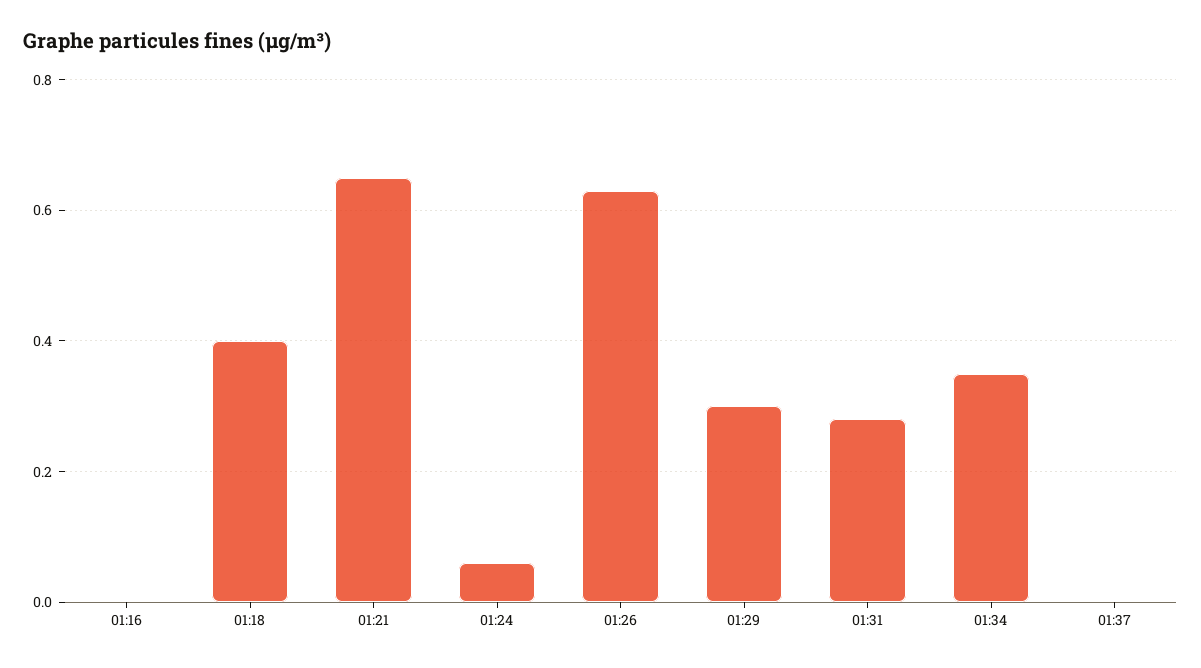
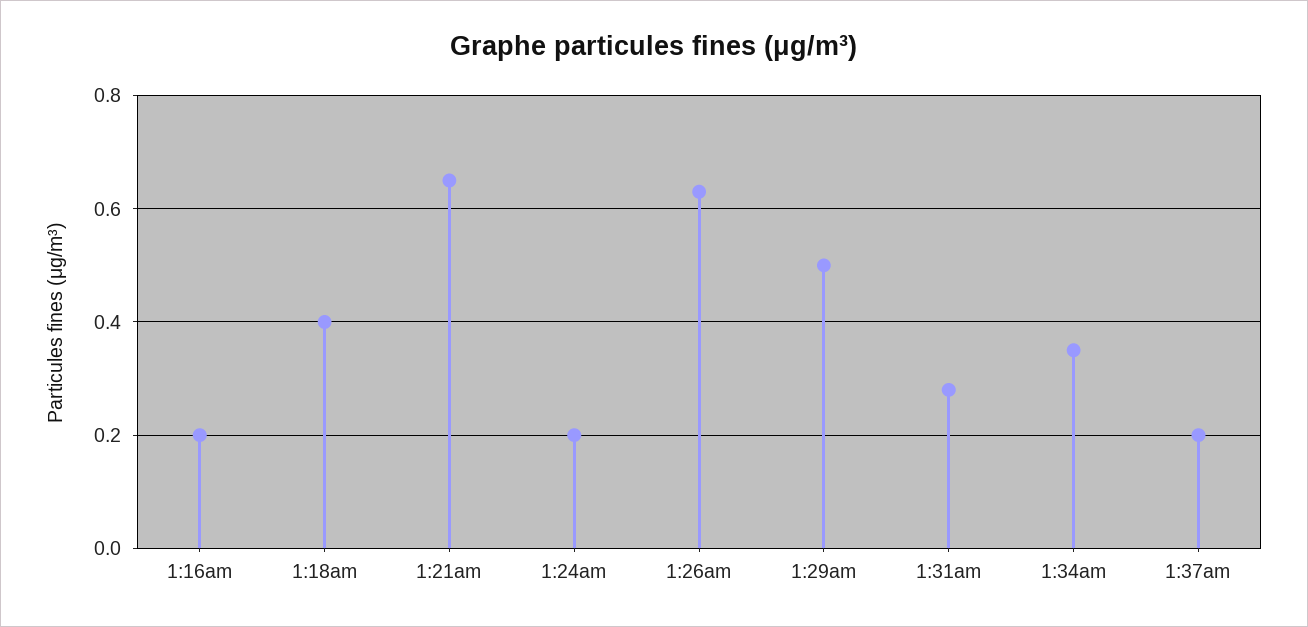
01:16: 0 -> 0.2
01:24: 0.05 -> 0.2
01:29: 0.3 -> 0.5
01:37: 0 -> 0.2

